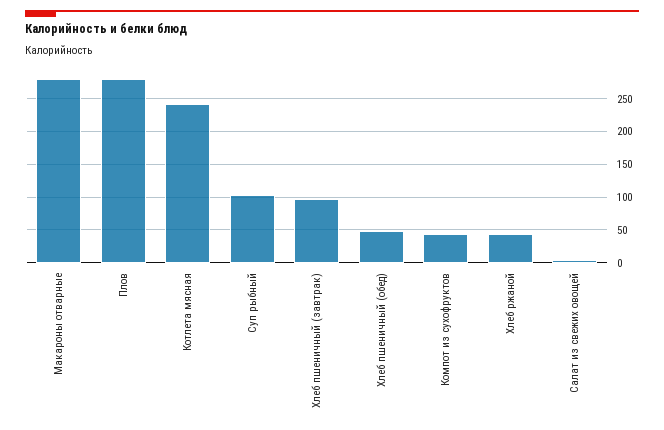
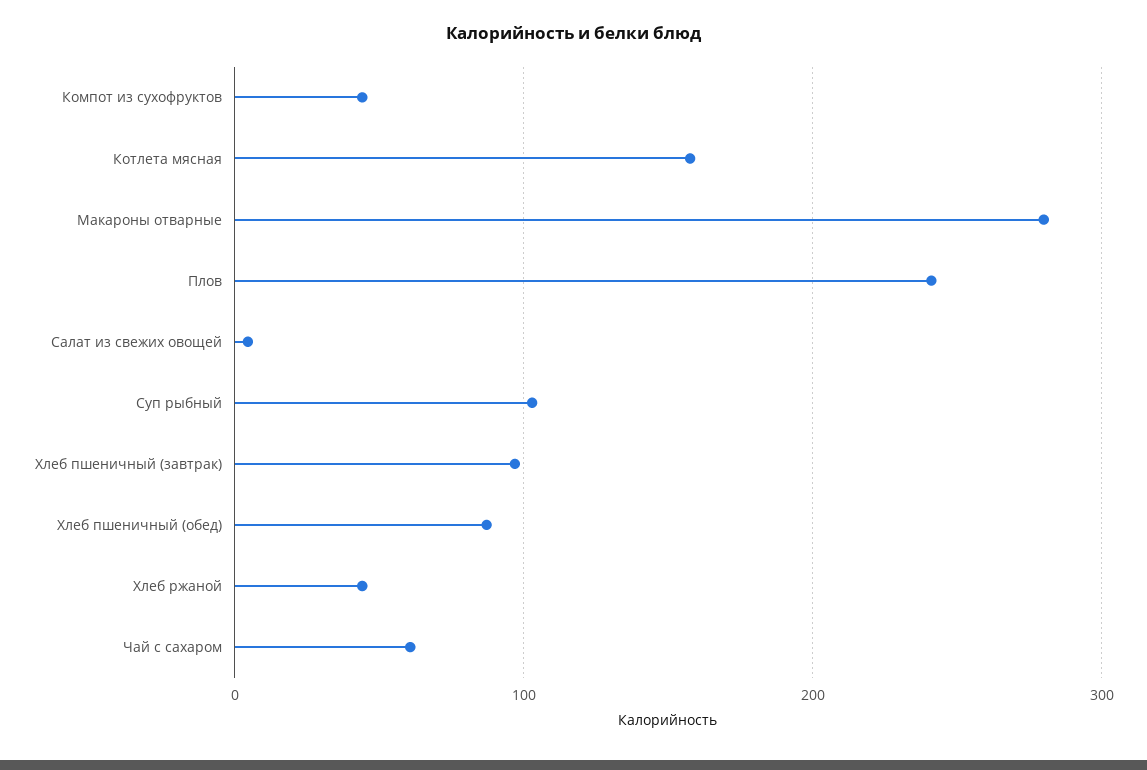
Плов: 280 -> 240
Котлета мясная: 240 -> 160
Хлеб пшеничный (обед): 50 -> 90
Чай с сахаром: none -> 60

